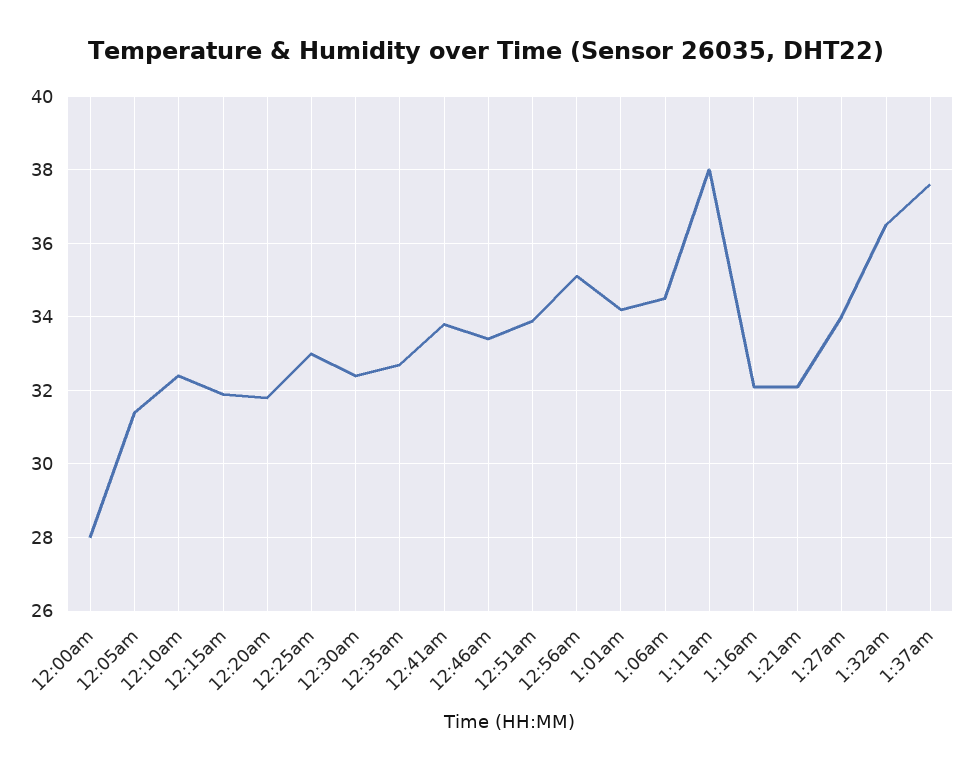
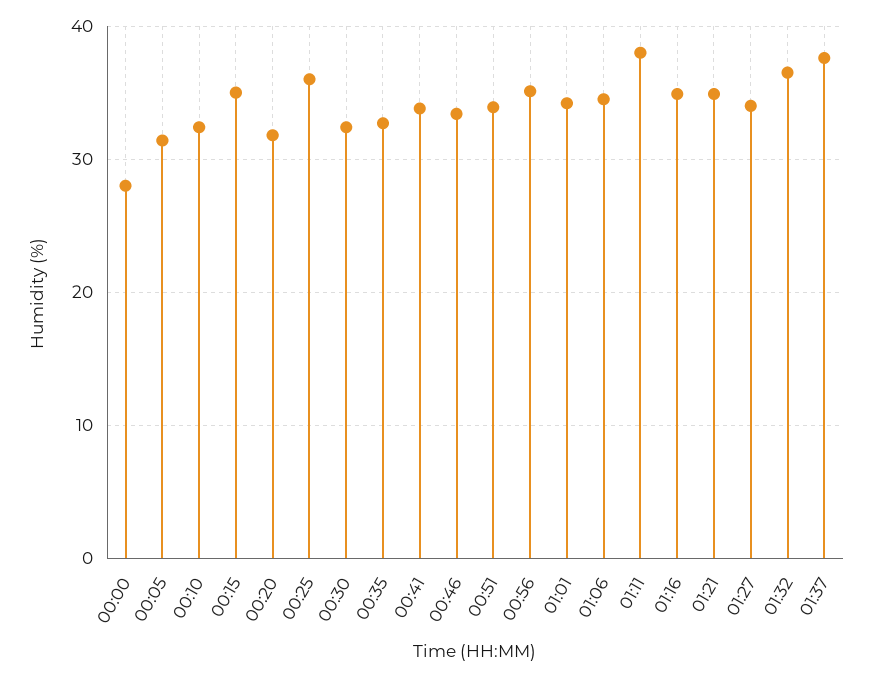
12:15am: 32 -> 35
12:25am: 33 -> 36
1:16am: 32 -> 35
1:21am: 32 -> 35

